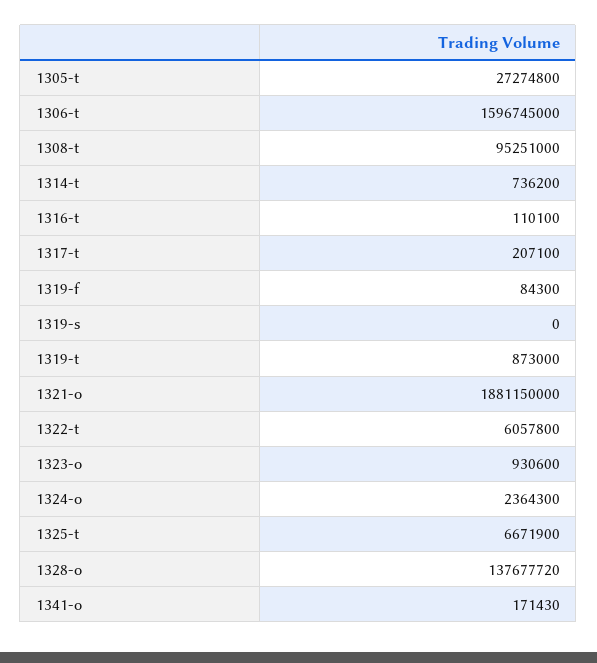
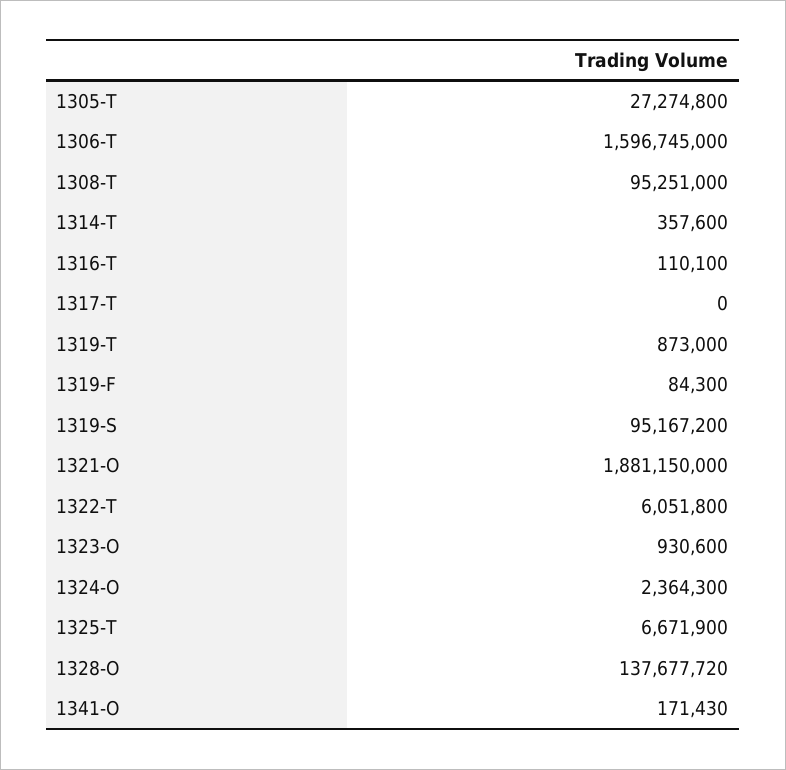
1314-t: 736200 -> 357600
1317-t: 207100 -> 0
1319-s: 0 -> 95167200
1322-t: 6057800 -> 6051800

